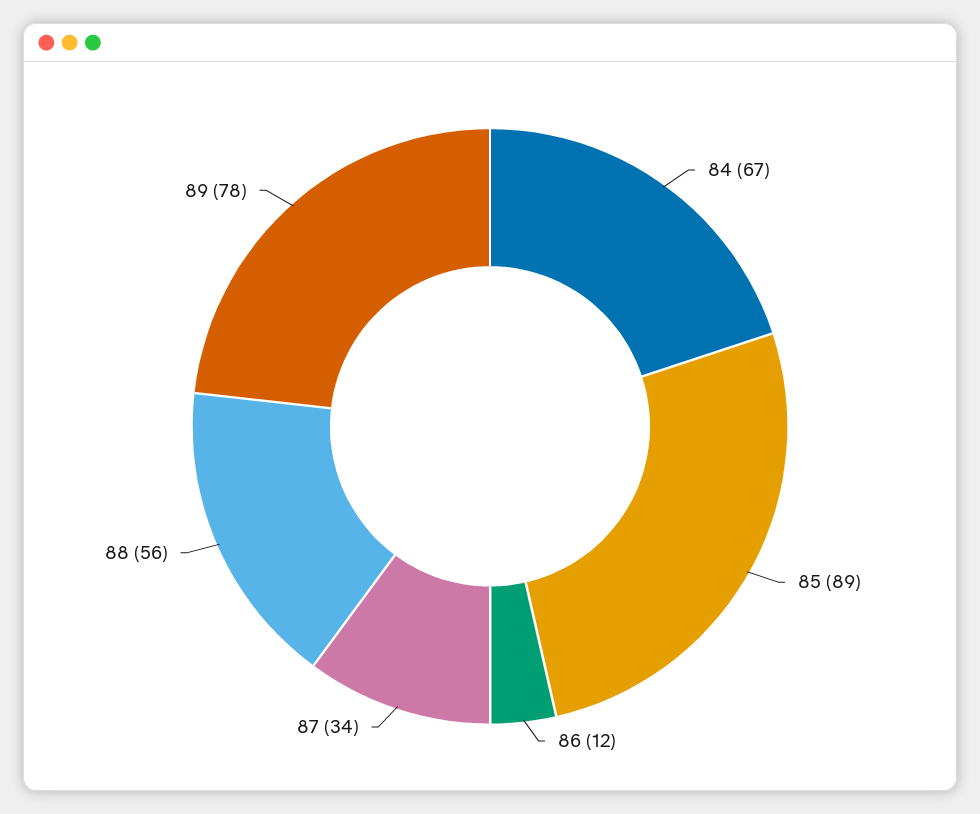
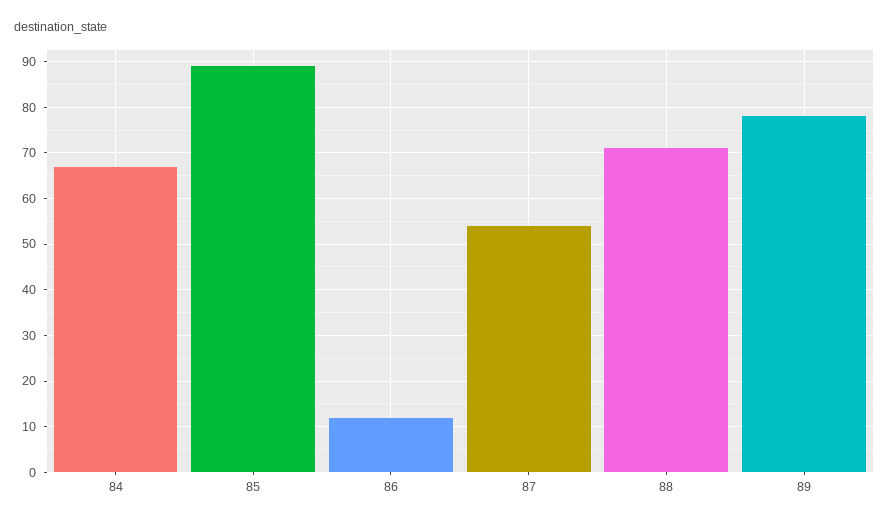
87: 34 -> 55
88: 56 -> 70

